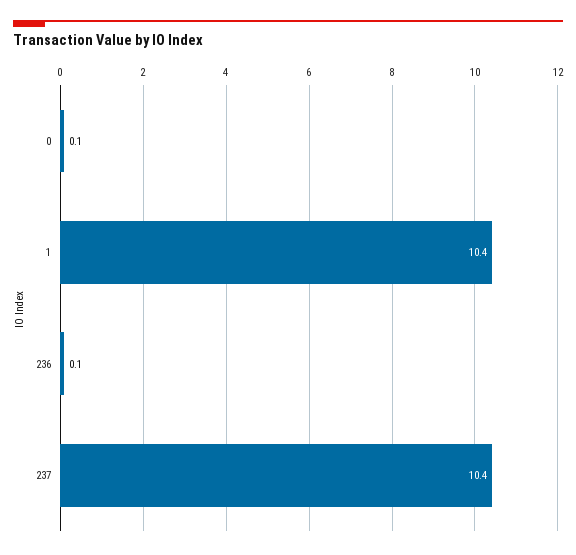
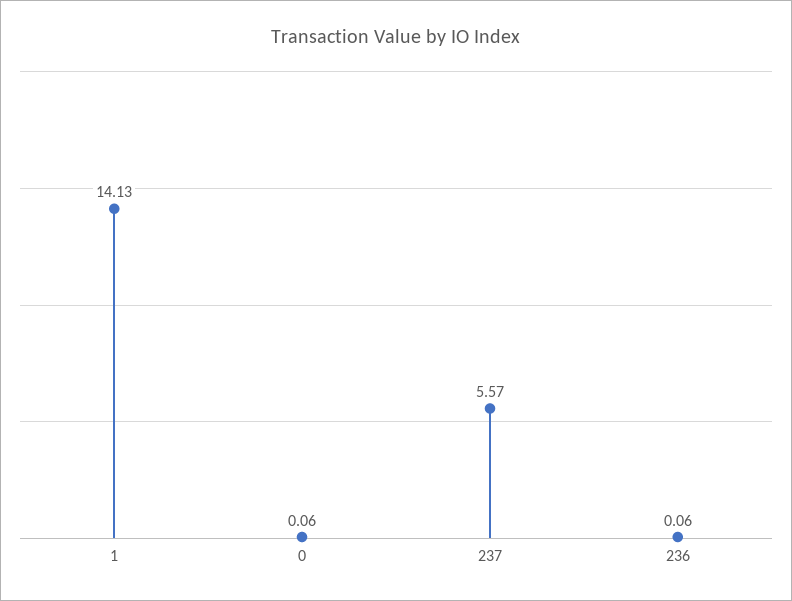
1: 10.4 -> 14.13
237: 10.4 -> 5.57

